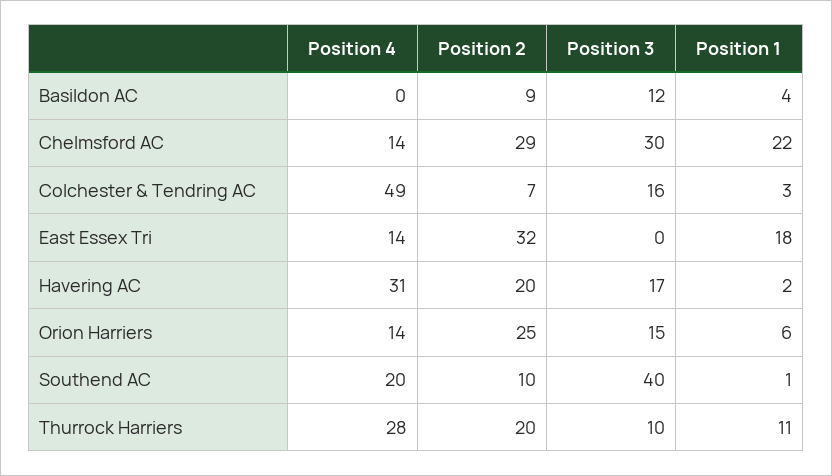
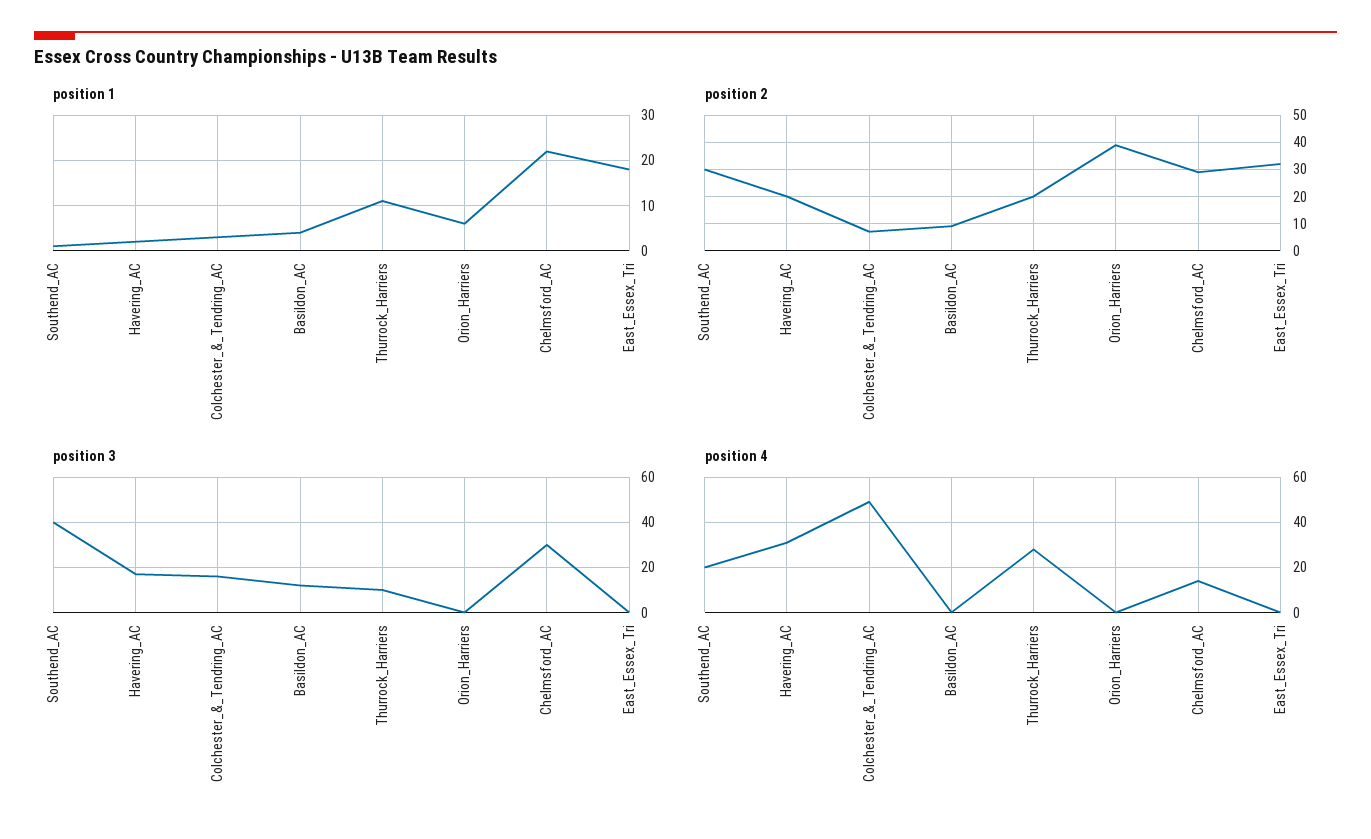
Position 4, East Essex Tri: 14 -> 0
Position 4, Orion Harriers: 14 -> 0
Position 2, Orion Harriers: 25 -> 40
Position 3, Orion Harriers: 15 -> 0
Position 2, Southend AC: 10 -> 30

